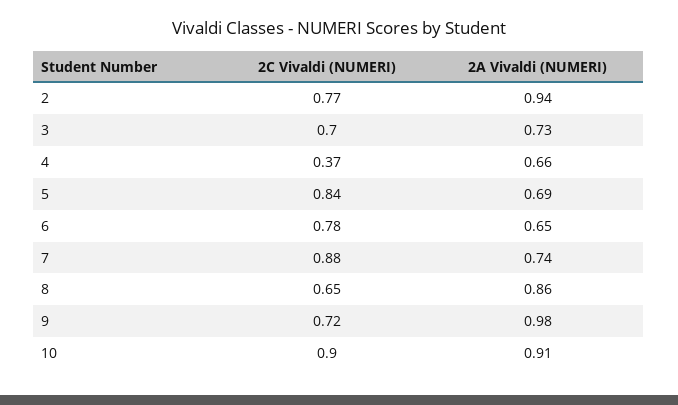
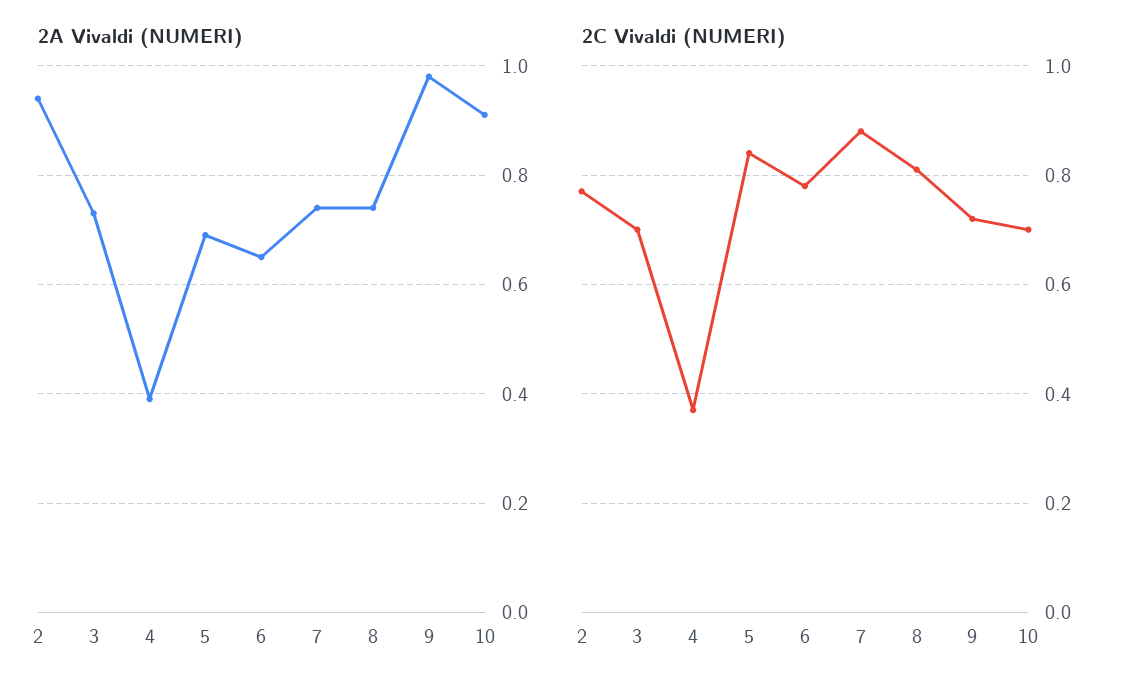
2A Vivaldi (NUMERI), 4: 0.66 -> 0.4
2C Vivaldi (NUMERI), 8: 0.65 -> 0.8
2A Vivaldi (NUMERI), 8: 0.86 -> 0.75
2C Vivaldi (NUMERI), 10: 0.9 -> 0.7

